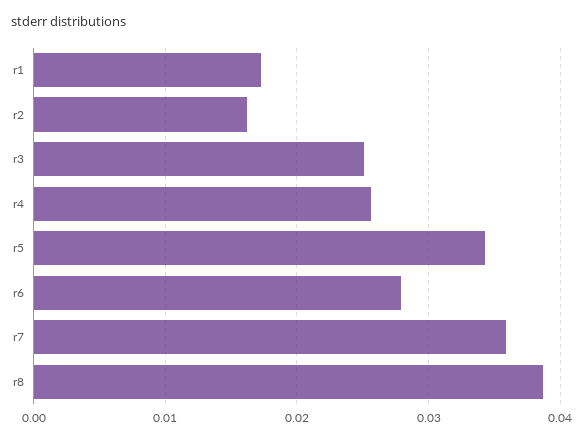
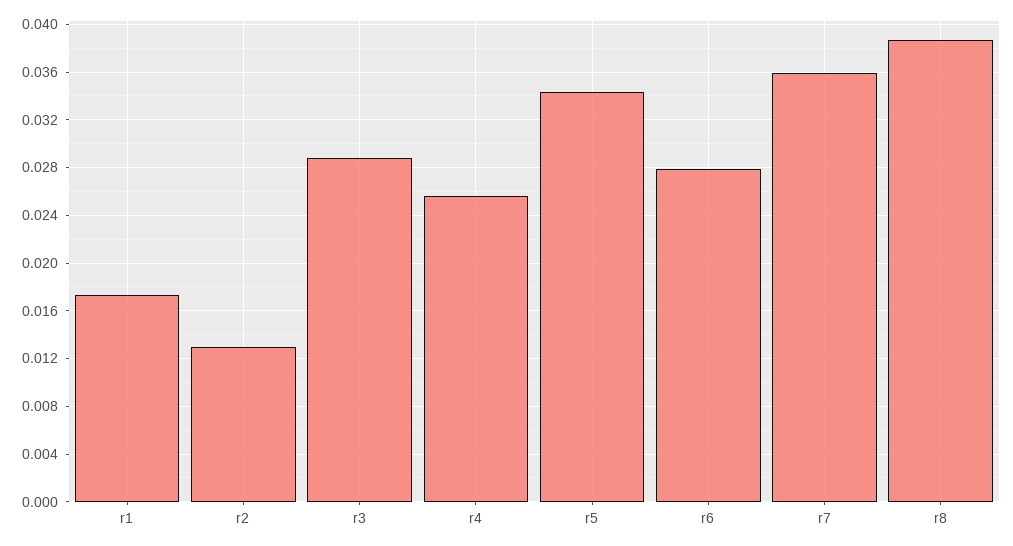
r2: 0.016 -> 0.013
r3: 0.025 -> 0.029

